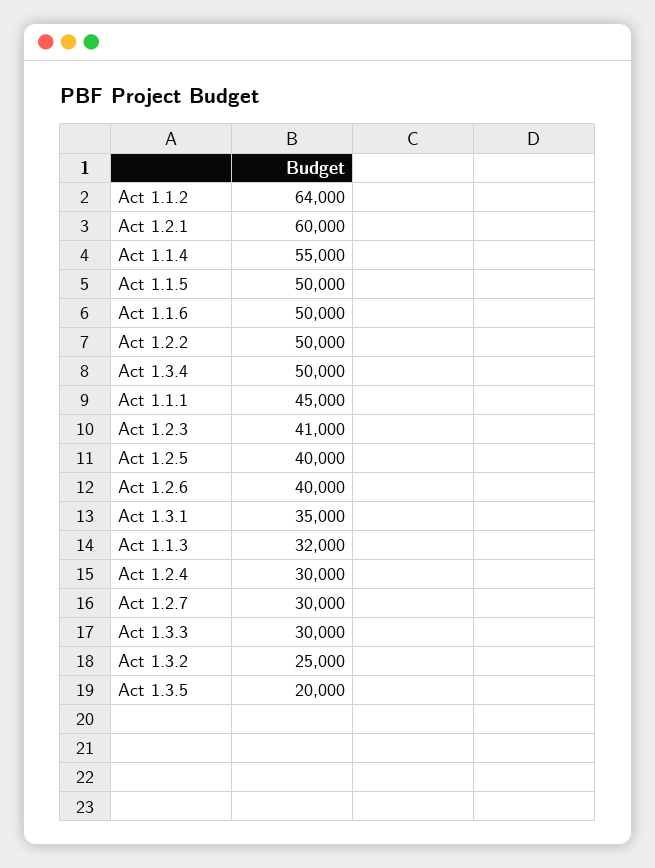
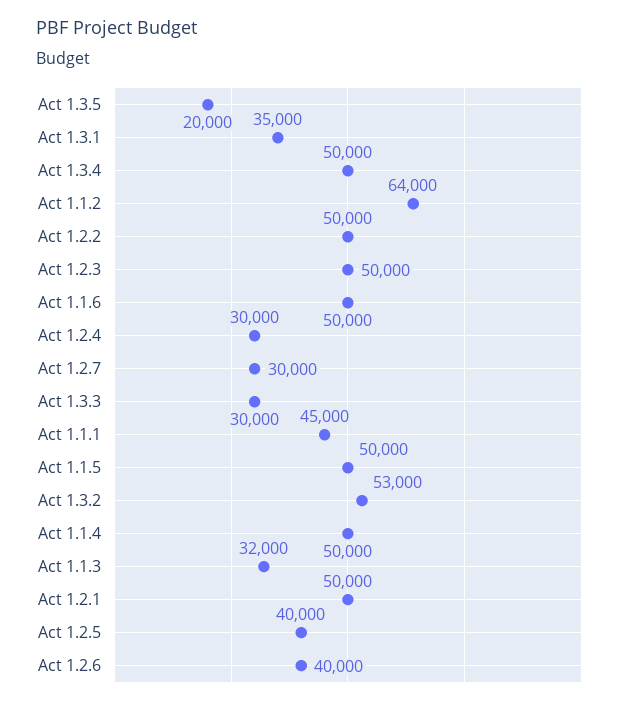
Act 1.2.1: 60000 -> 50000
Act 1.1.4: 55000 -> 50000
Act 1.2.3: 41000 -> 50000
Act 1.3.2: 25000 -> 53000

